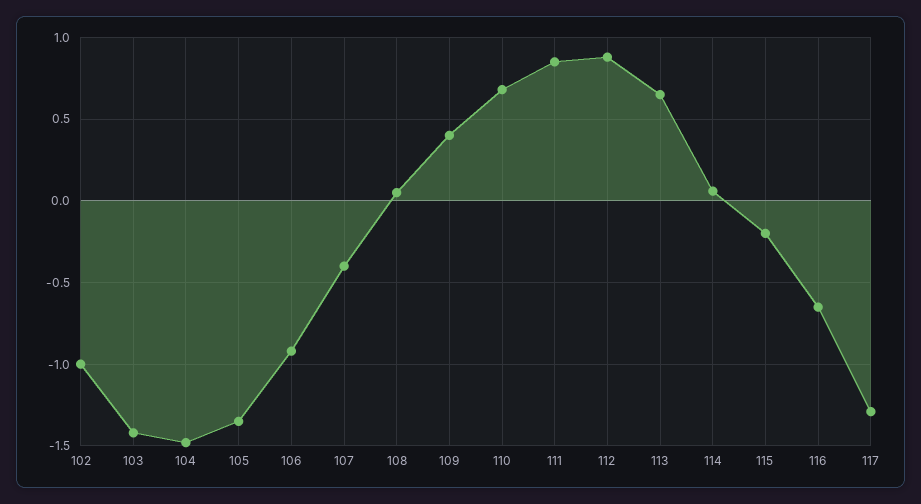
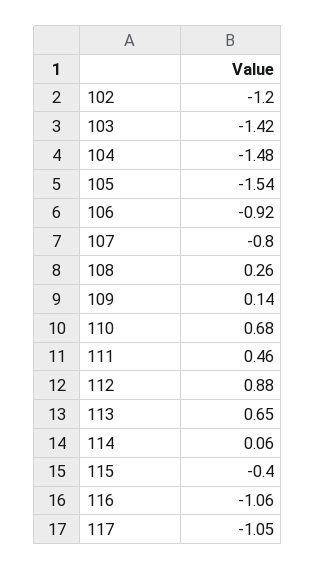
102: -1 -> -1.2
105: -1.35 -> -1.54
107: -0.4 -> -0.8
108: 0.05 -> 0.26
109: 0.4 -> 0.14
111: 0.85 -> 0.46
115: -0.2 -> -0.4
116: -0.65 -> -1.06
117: -1.3 -> -1.05

